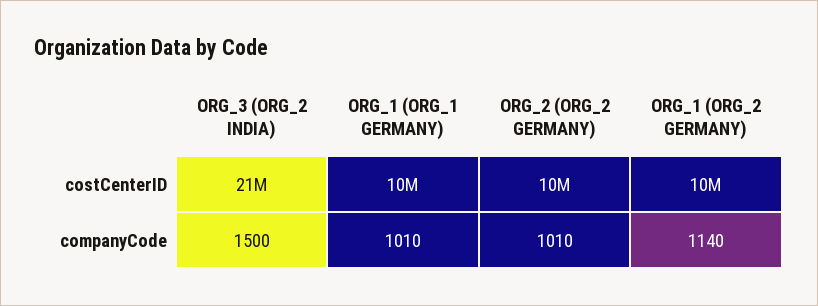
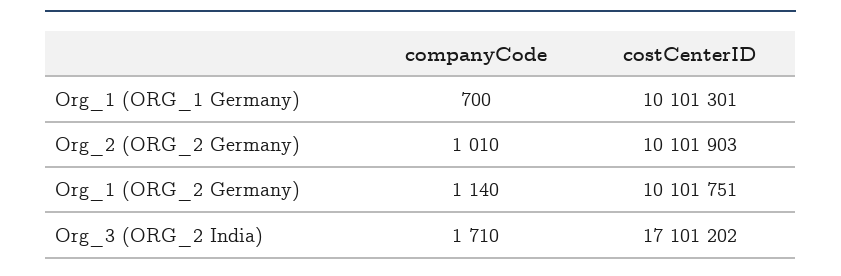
ORG_3 (ORG_2 INDIA), costCenterID: 21000000 -> 17101202
ORG_3 (ORG_2 INDIA), companyCode: 1500 -> 1710
ORG_1 (ORG_1 GERMANY), companyCode: 1010 -> 700

